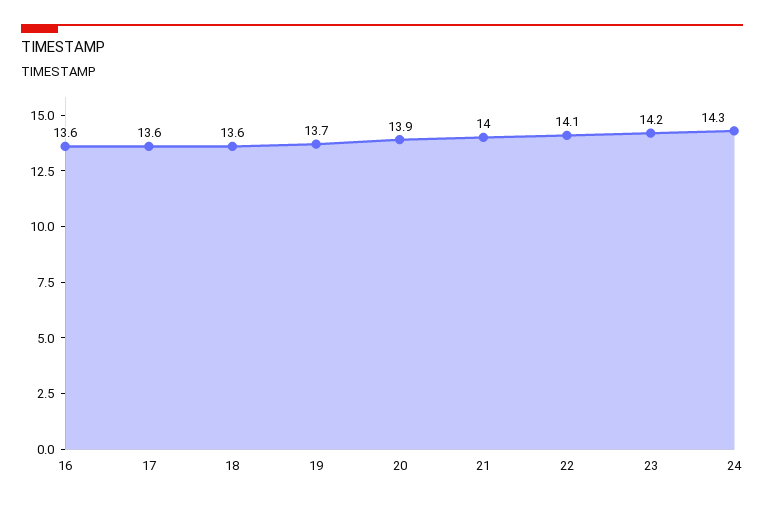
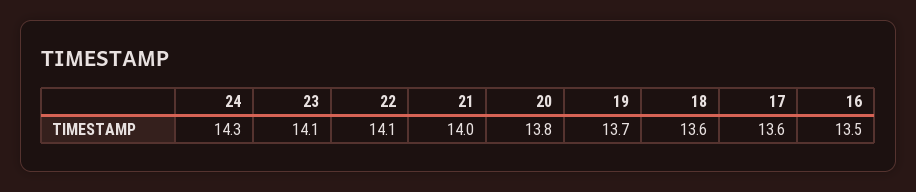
16: 13.6 -> 13.5
20: 13.9 -> 13.8
23: 14.2 -> 14.1

